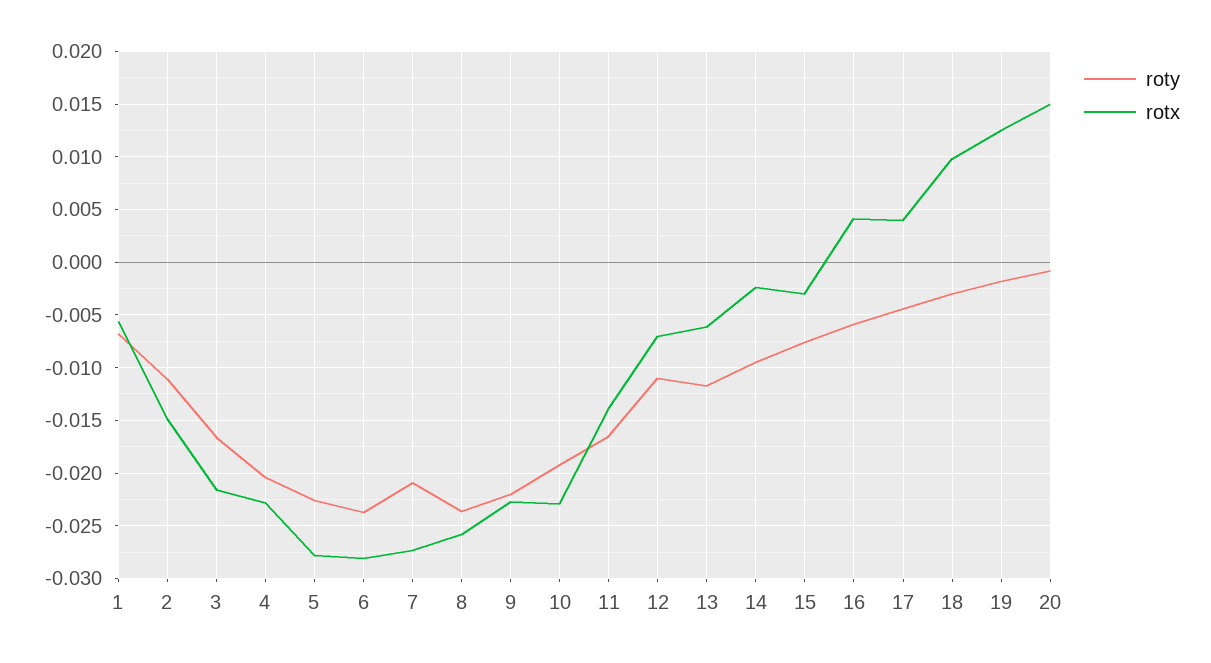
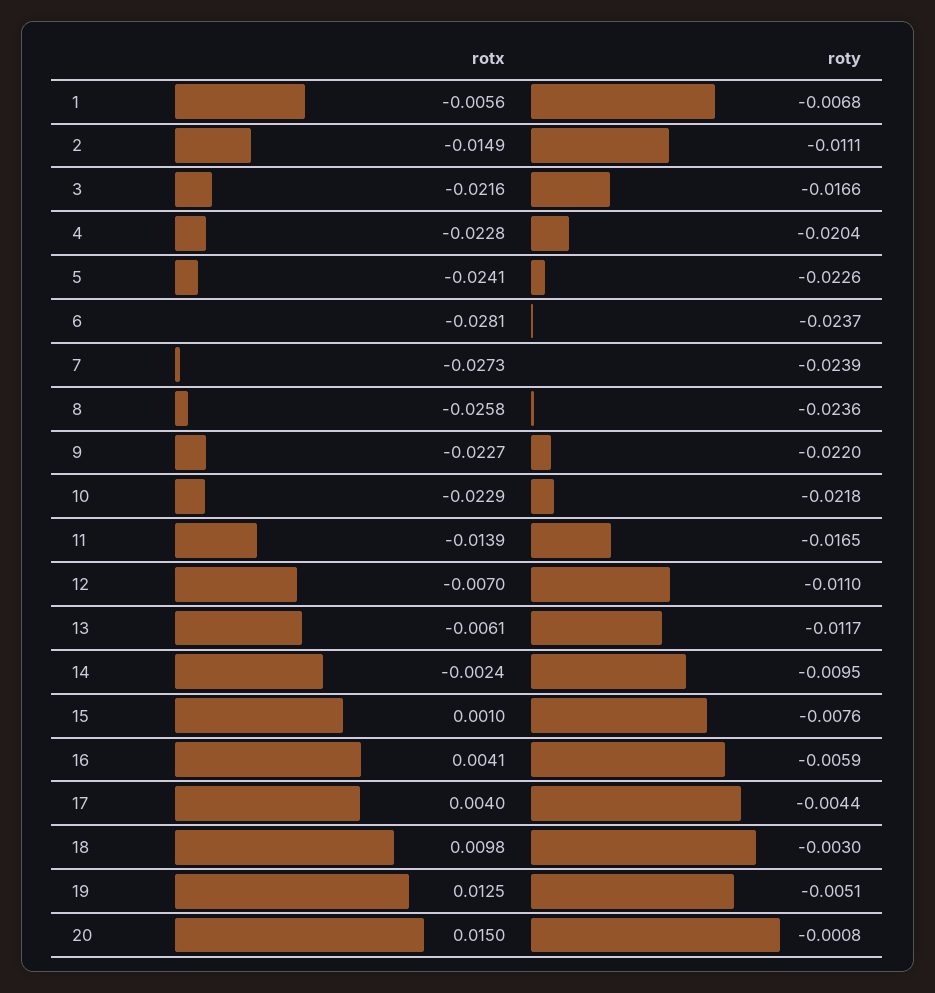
rotx, 5: -0.028 -> -0.0241
roty, 7: -0.021 -> -0.0239
roty, 10: -0.019 -> -0.0218
rotx, 15: -0.003 -> 0.001
roty, 19: -0.002 -> -0.0051

